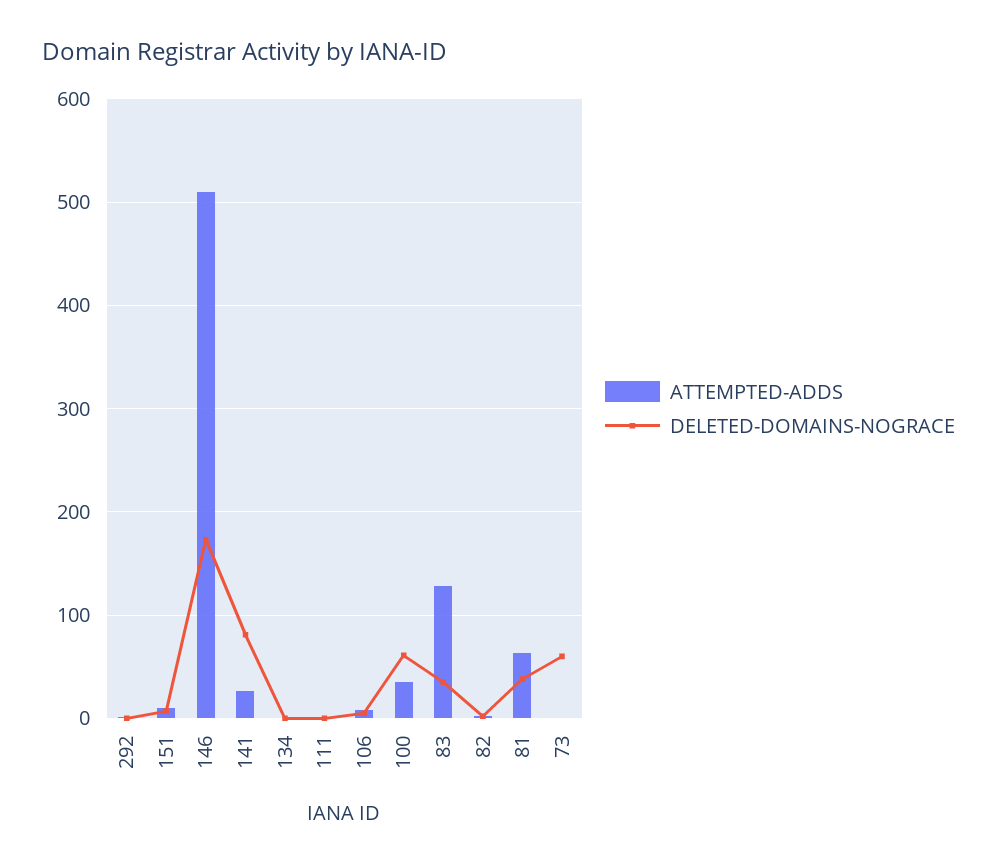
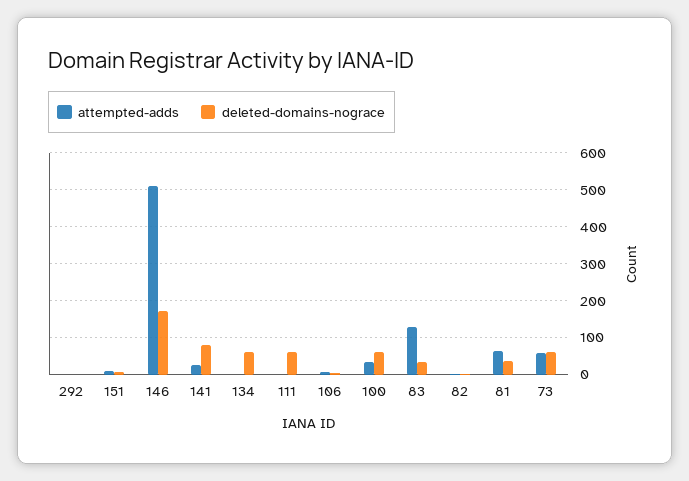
DELETED-DOMAINS-NOGRACE, 134: 0 -> 60
DELETED-DOMAINS-NOGRACE, 111: 0 -> 60
ATTEMPTED-ADDS, 73: 0 -> 60

